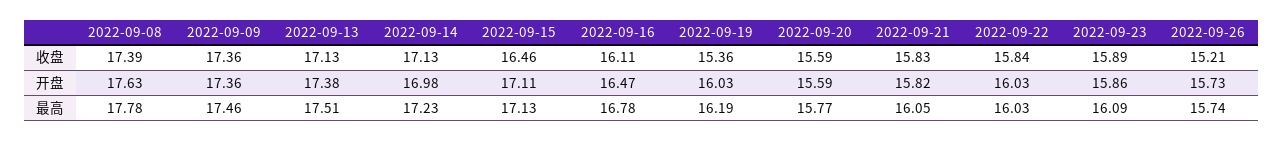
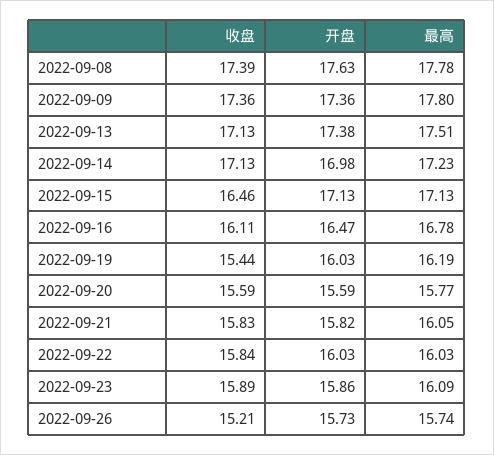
2022-09-19, 收盘: 15.36 -> 15.44
2022-09-15, 开盘: 17.11 -> 17.13
2022-09-09, 最高: 17.46 -> 17.8

